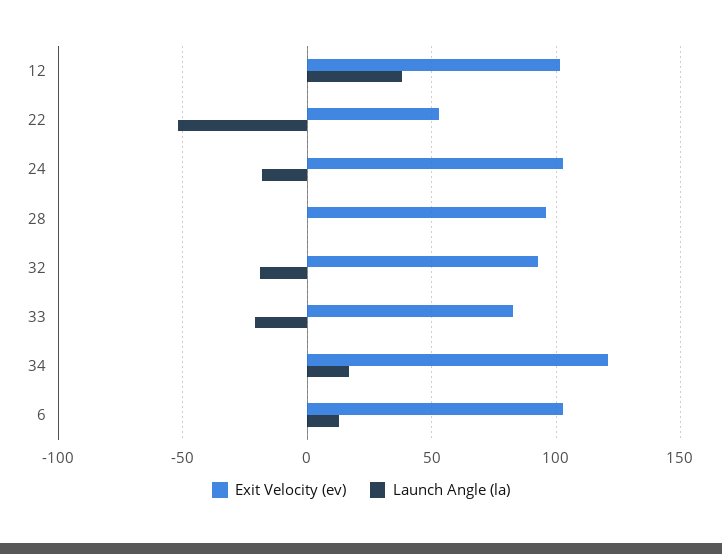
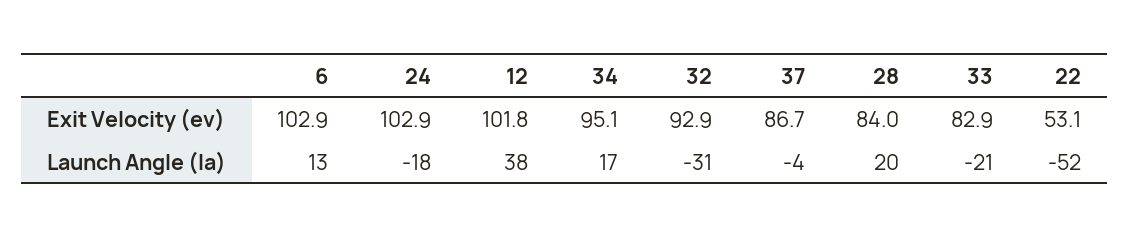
Exit Velocity (ev), 28: 95 -> 84
Launch Angle (la), 28: 0 -> 20
Launch Angle (la), 32: -20 -> -31
Exit Velocity (ev), 34: 120 -> 95.1
Exit Velocity (ev), 37: none -> 86.7
Launch Angle (la), 37: none -> -4

